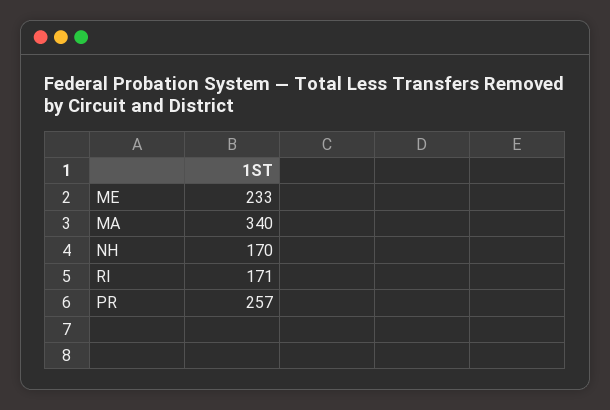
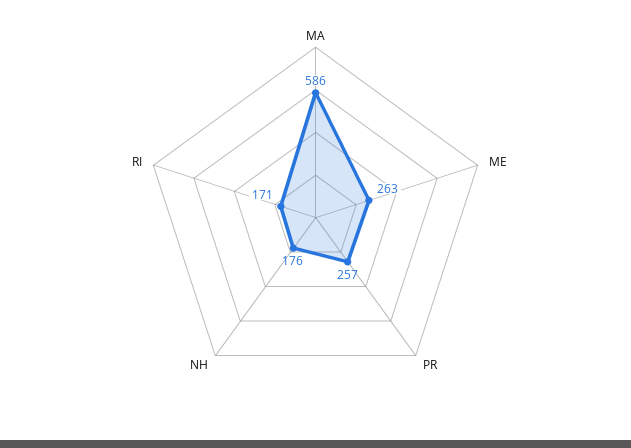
ME: 233 -> 263
MA: 340 -> 586
NH: 170 -> 176

